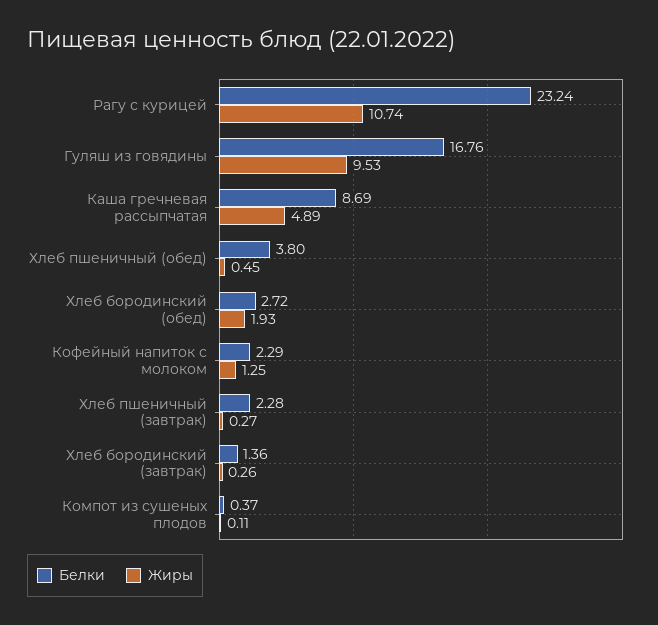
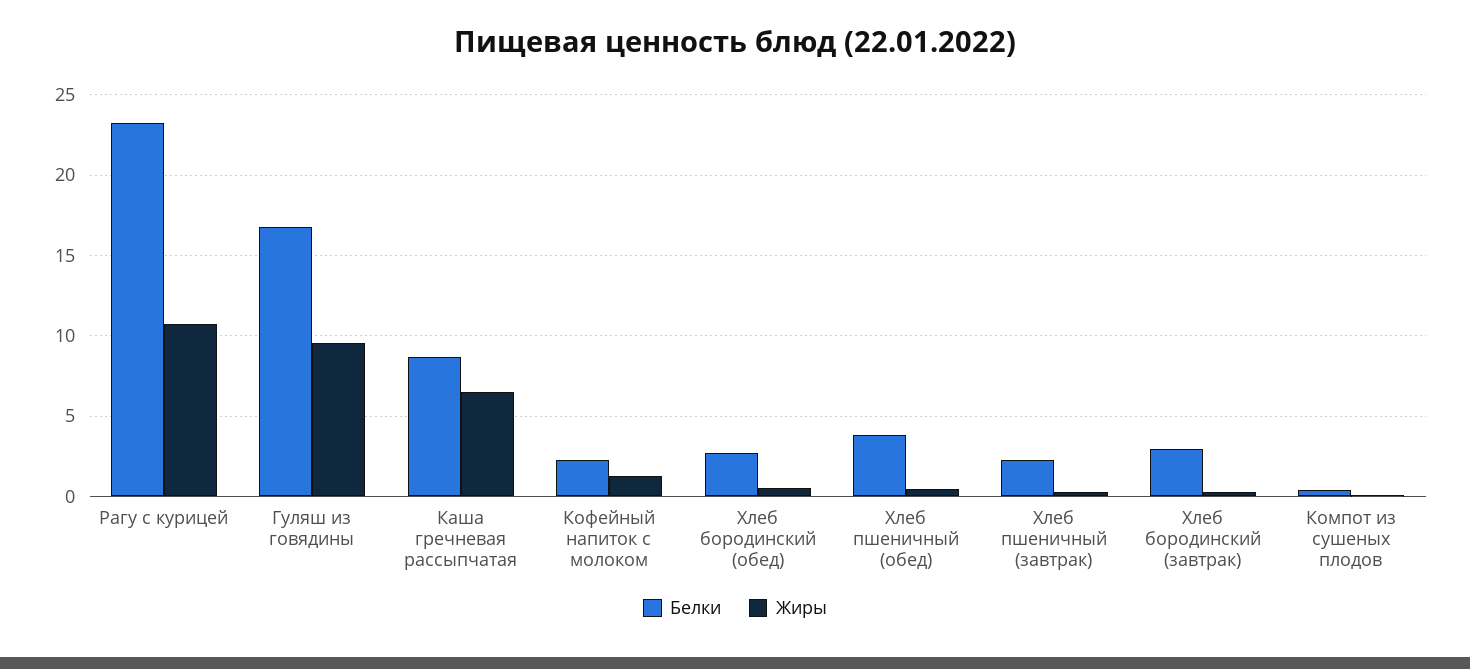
Жиры, Каша гречневая рассыпчатая: 4.89 -> 6.5
Жиры, Хлеб бородинский (обед): 1.93 -> 0.5
Белки, Хлеб бородинский (завтрак): 1.36 -> 3

